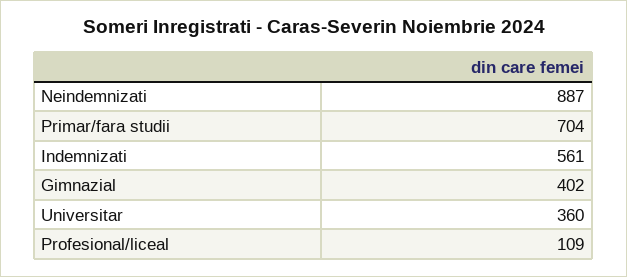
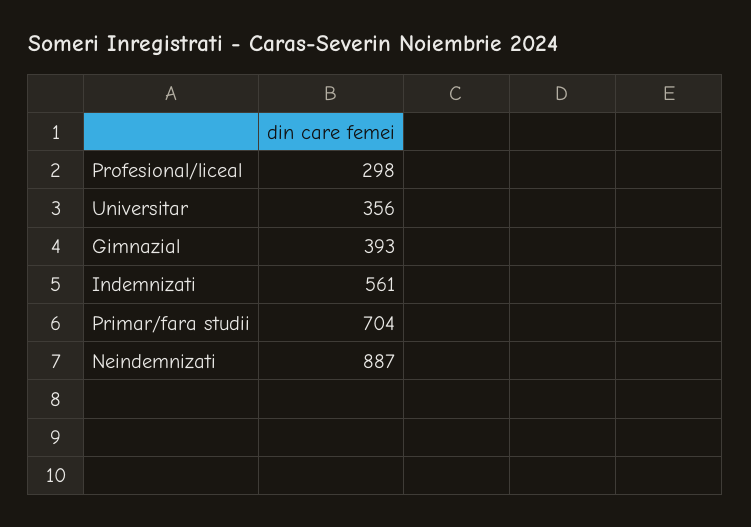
Gimnazial: 402 -> 393
Universitar: 360 -> 356
Profesional/liceal: 109 -> 298

